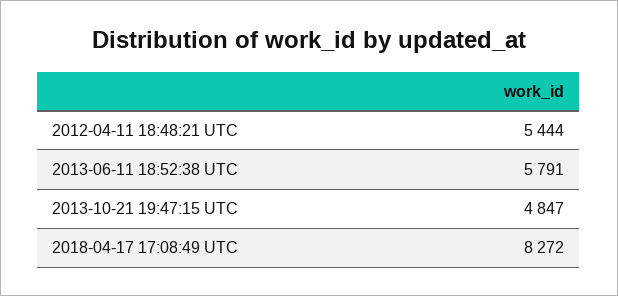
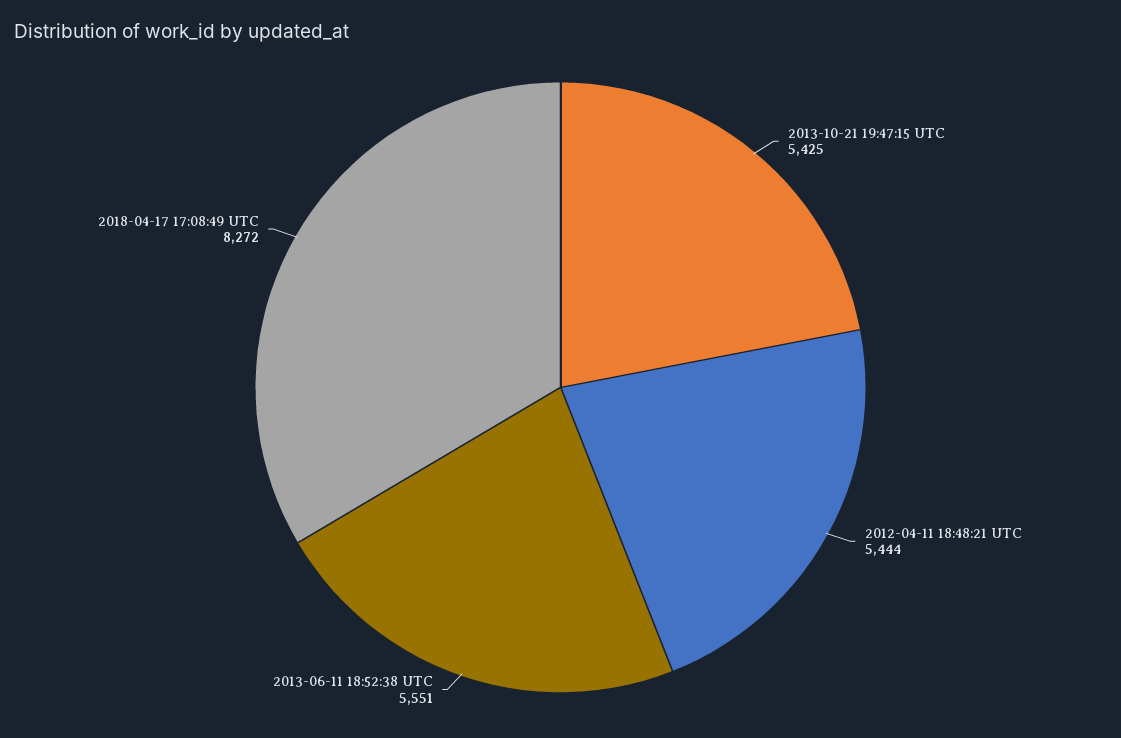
2013-06-11 18:52:38 UTC: 5791 -> 5551
2013-10-21 19:47:15 UTC: 4847 -> 5425

